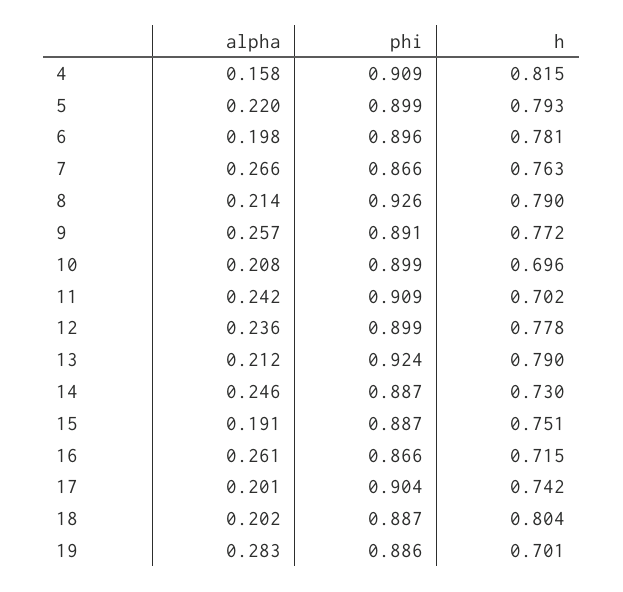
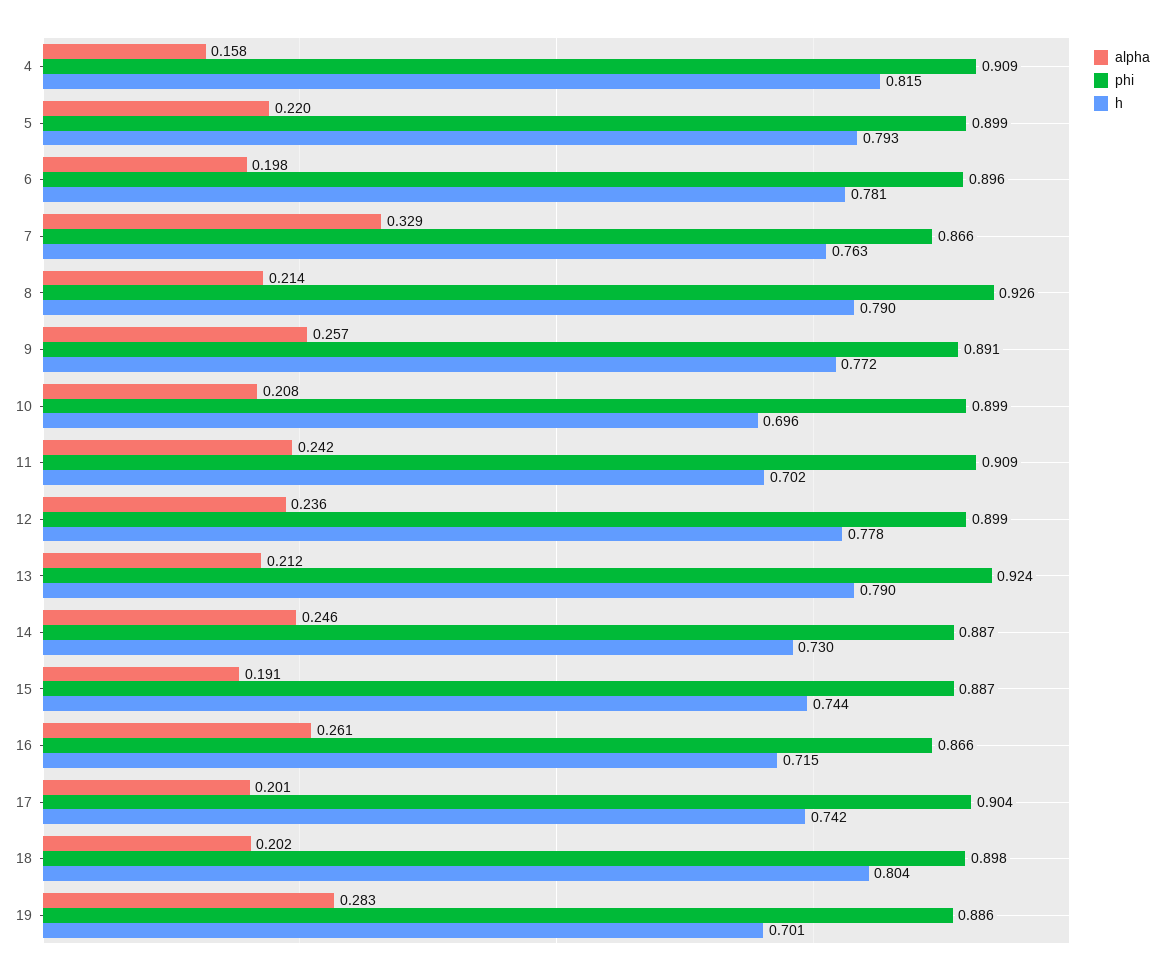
alpha, 7: 0.266 -> 0.329
h, 15: 0.751 -> 0.744
phi, 18: 0.887 -> 0.898

